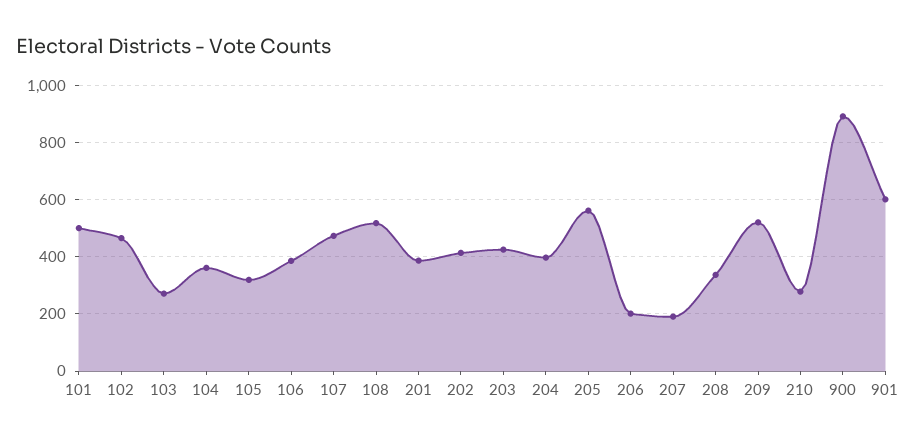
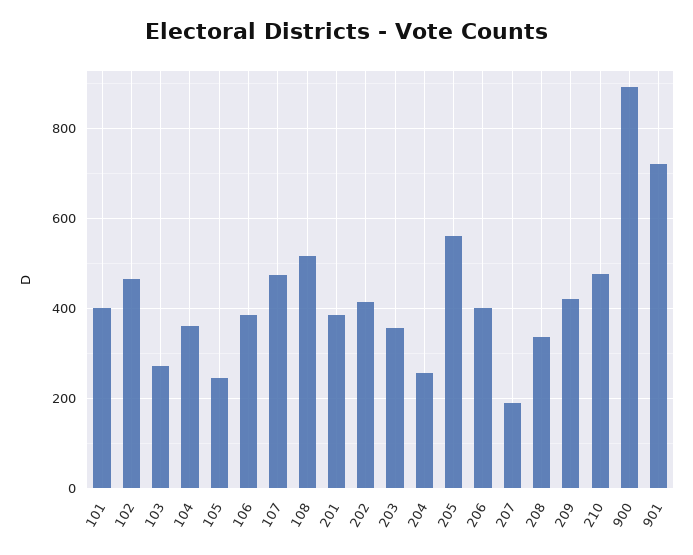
101: 500 -> 400
105: 325 -> 240
203: 425 -> 360
204: 400 -> 260
206: 200 -> 400
209: 525 -> 420
210: 275 -> 480
901: 600 -> 720

